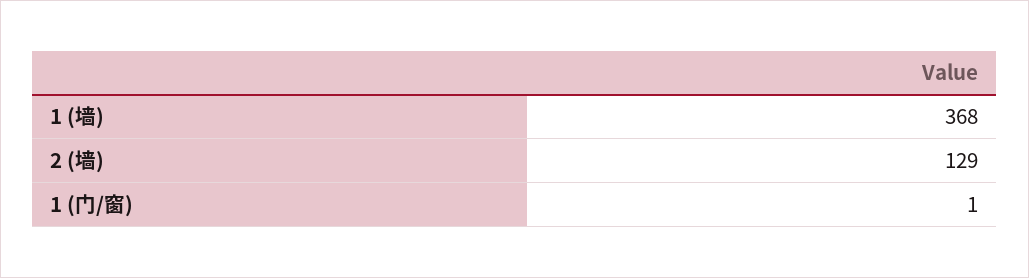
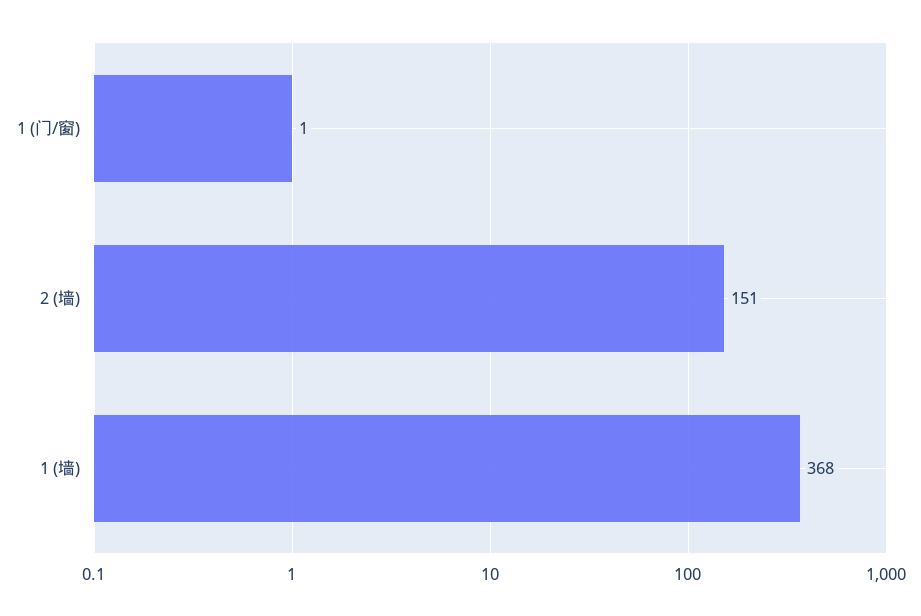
2 (墙): 129 -> 151

